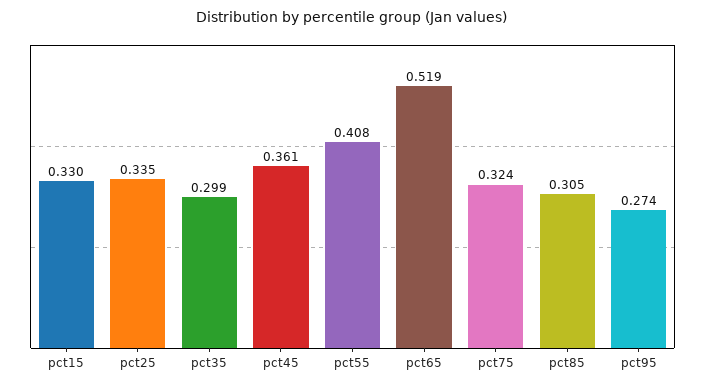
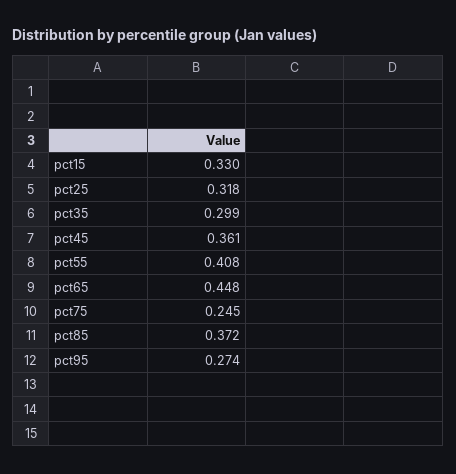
pct25: 0.335 -> 0.318
pct65: 0.519 -> 0.448
pct75: 0.324 -> 0.245
pct85: 0.305 -> 0.372

